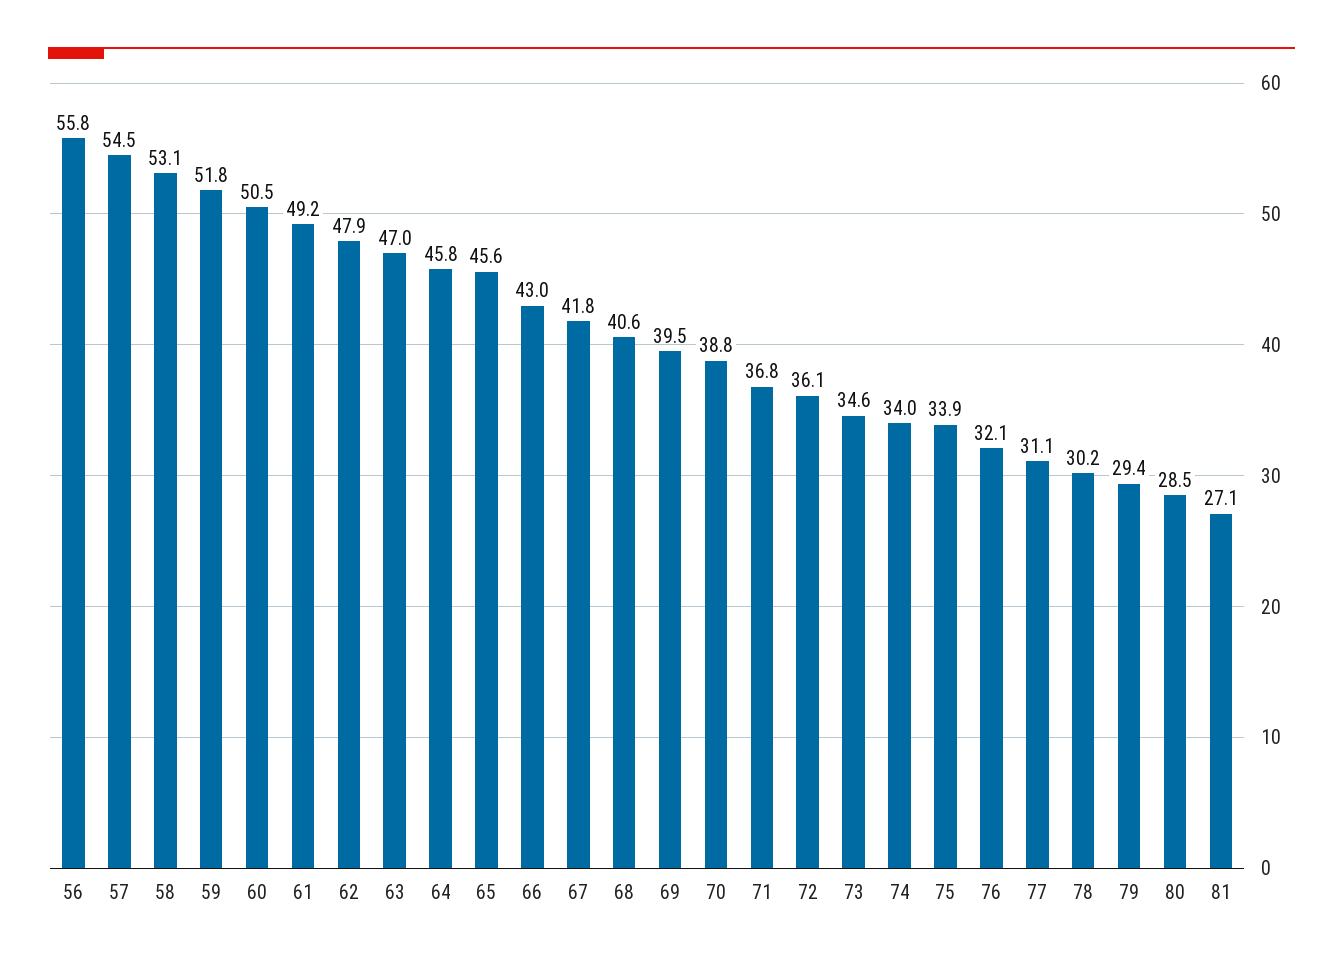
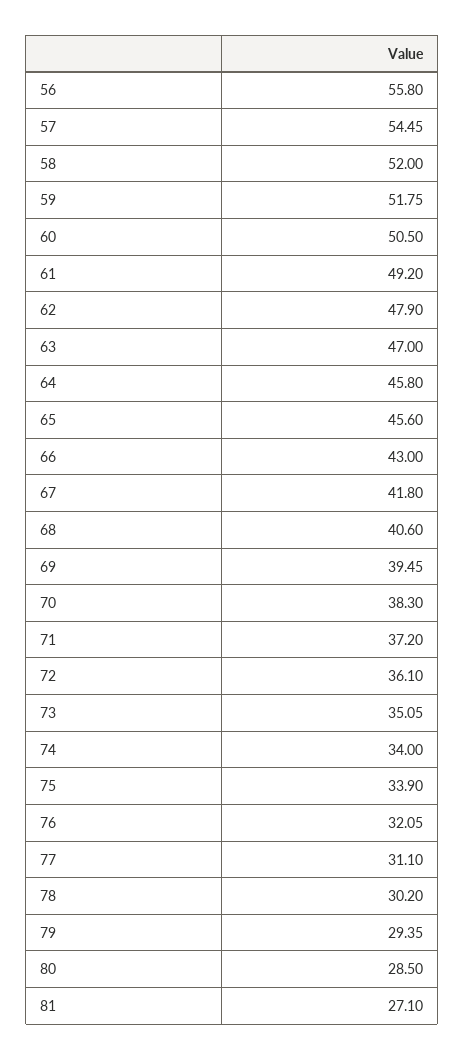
58: 53.1 -> 52
70: 38.8 -> 38.3
71: 36.8 -> 37.2
73: 34.6 -> 35.05

